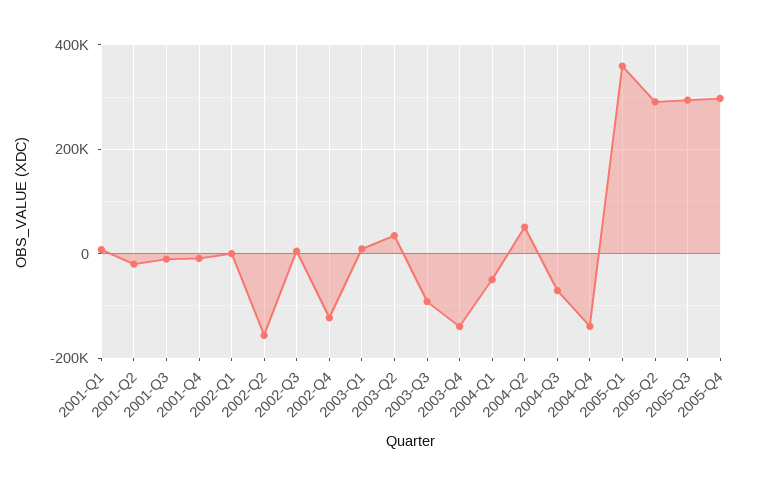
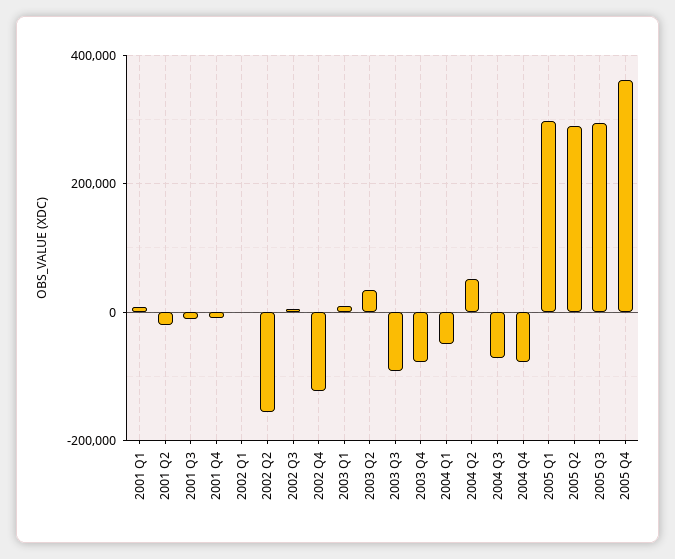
2003-Q4: -140000 -> -80000
2004-Q4: -140000 -> -80000
2005-Q1: 360000 -> 300000
2005-Q4: 300000 -> 360000

